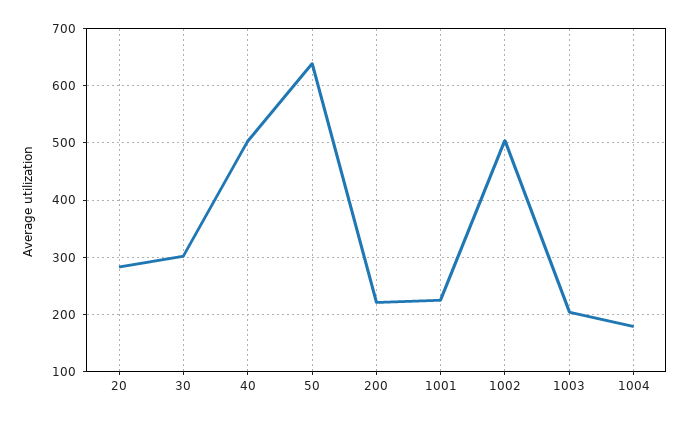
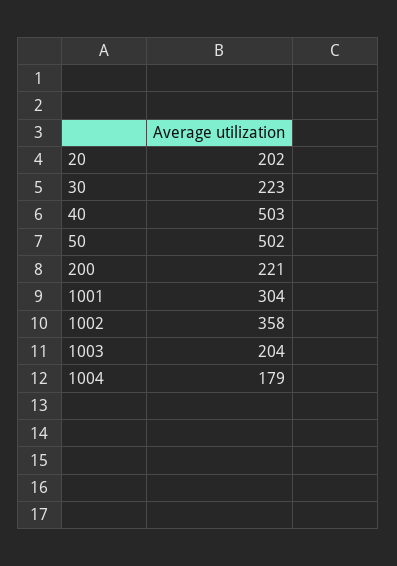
20: 280 -> 202
30: 300 -> 223
50: 640 -> 502
1001: 220 -> 304
1002: 500 -> 358

